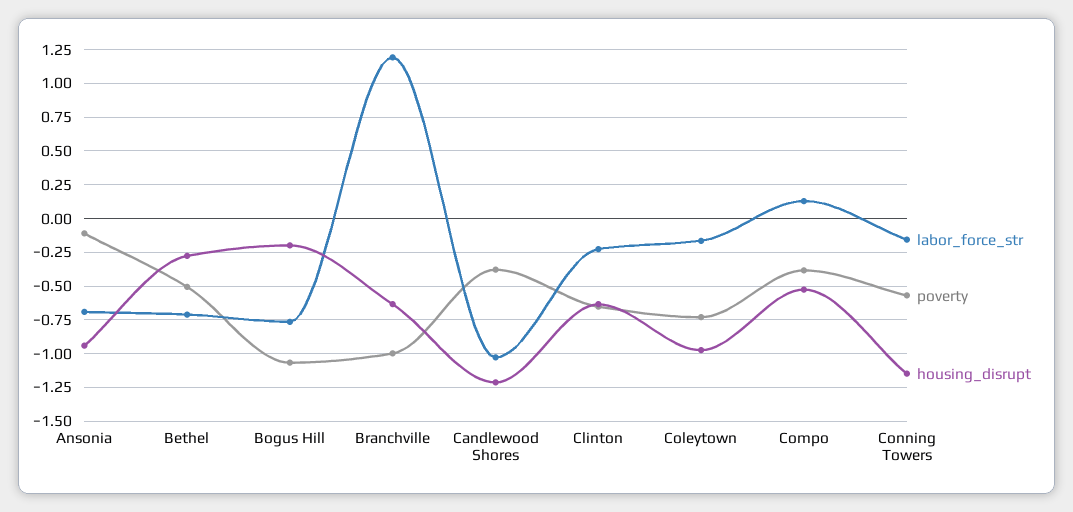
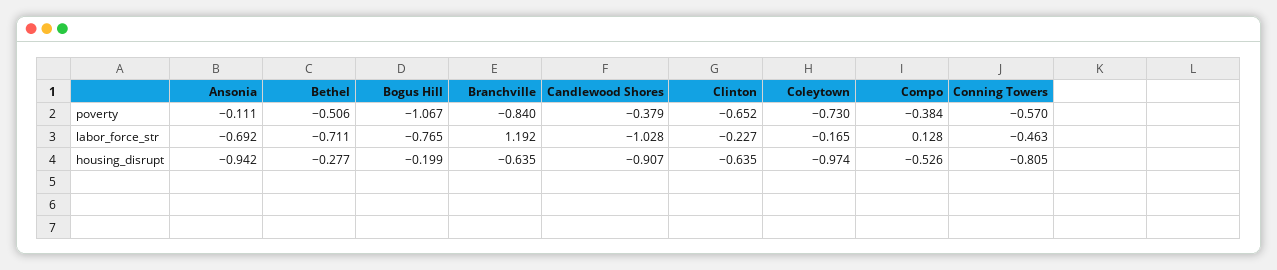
poverty, Branchville: -1 -> -0.84
housing_disrupt, Candlewood Shores: -1.2 -> -0.907
labor_force_str, Conning Towers: -0.15 -> -0.463
housing_disrupt, Conning Towers: -1.15 -> -0.805

